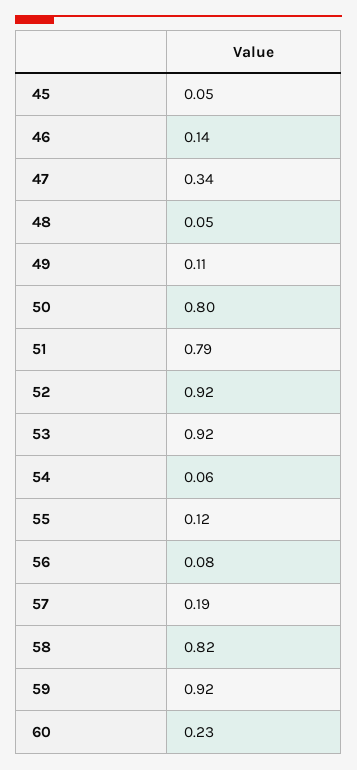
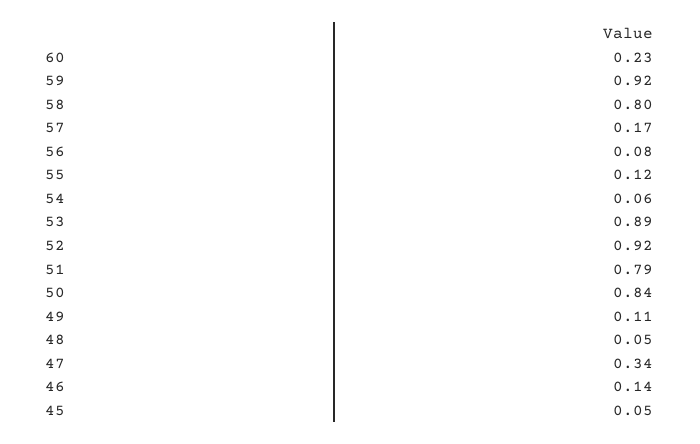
50: 0.8 -> 0.84
53: 0.92 -> 0.89
57: 0.19 -> 0.17
58: 0.82 -> 0.8

